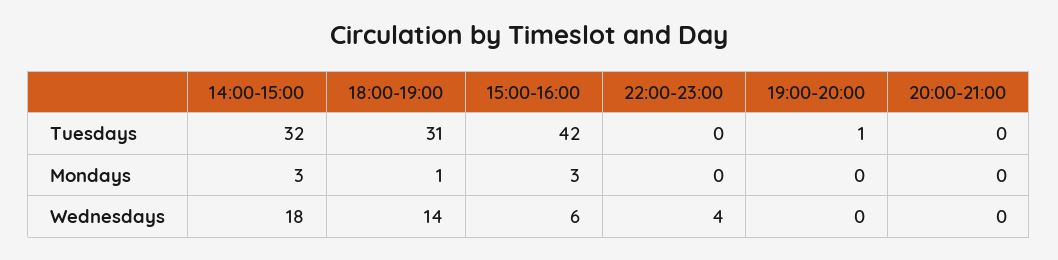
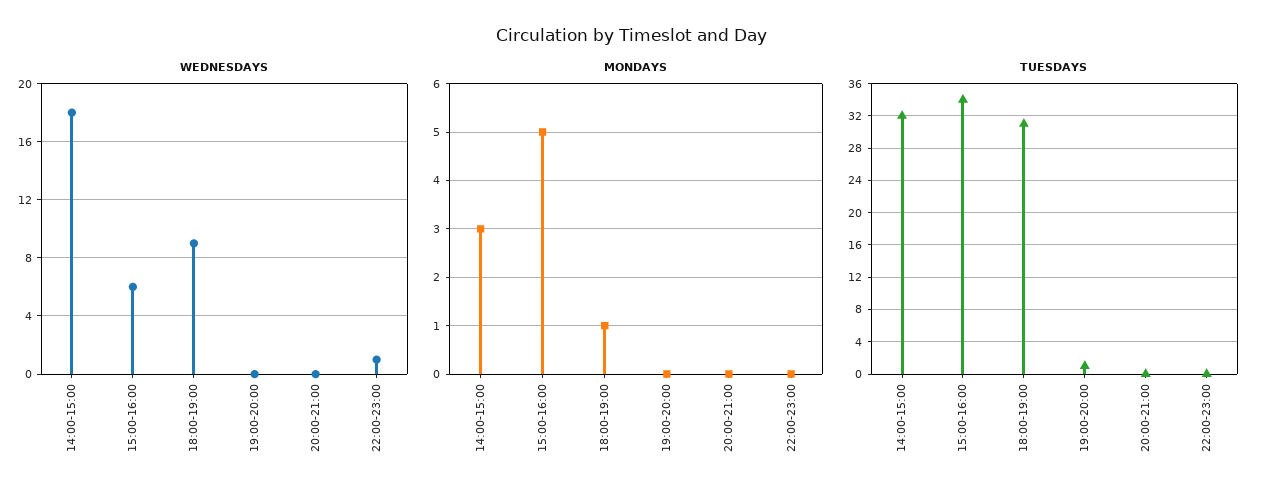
Tuesdays, 15:00-16:00: 42 -> 34
Mondays, 15:00-16:00: 3 -> 5
Wednesdays, 18:00-19:00: 14 -> 9
Wednesdays, 22:00-23:00: 4 -> 1

